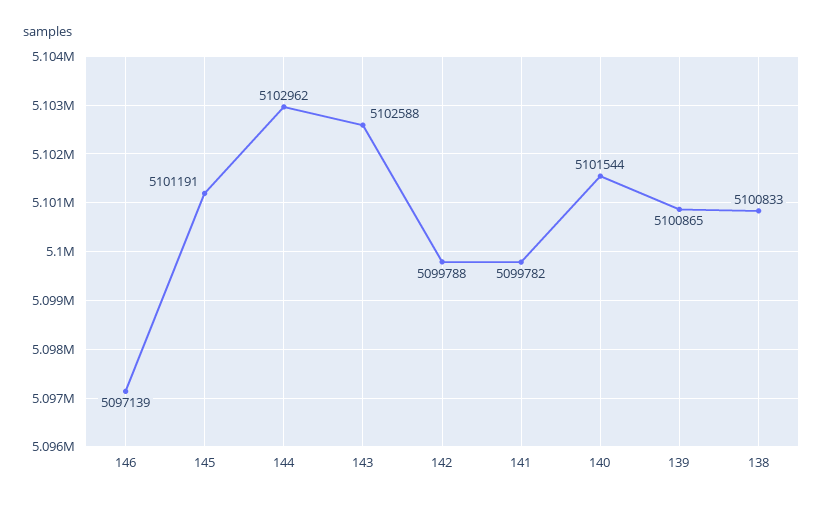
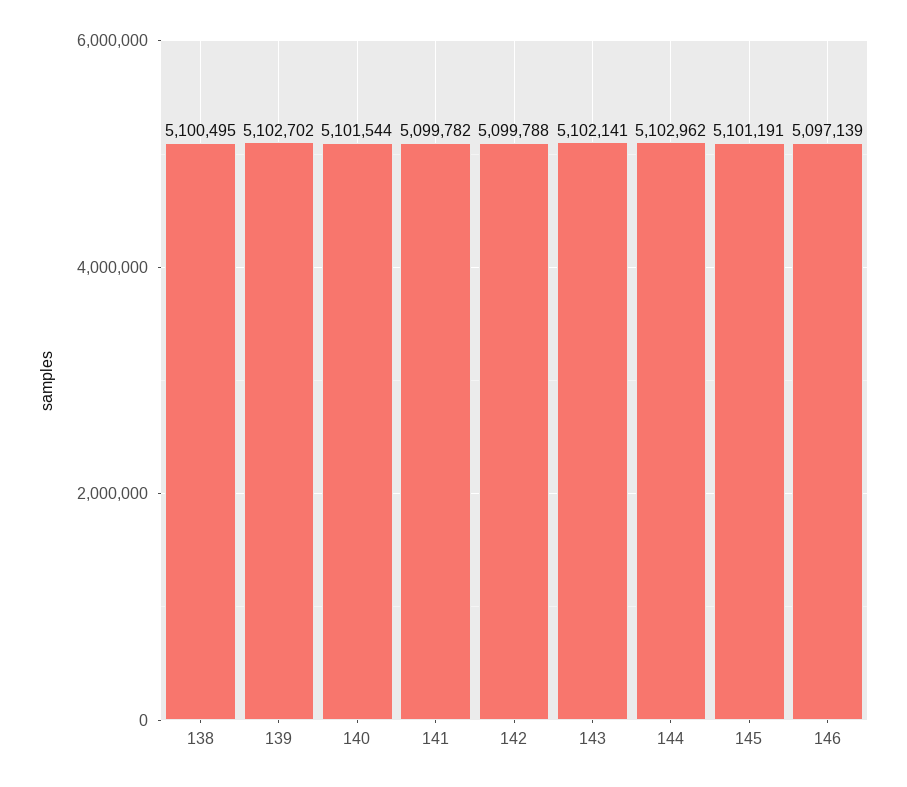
143: 5102588 -> 5102141
139: 5100865 -> 5102702
138: 5100833 -> 5100495

